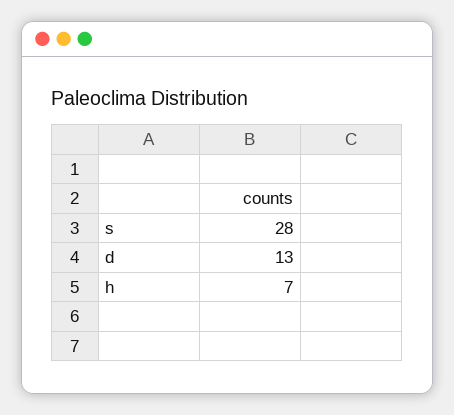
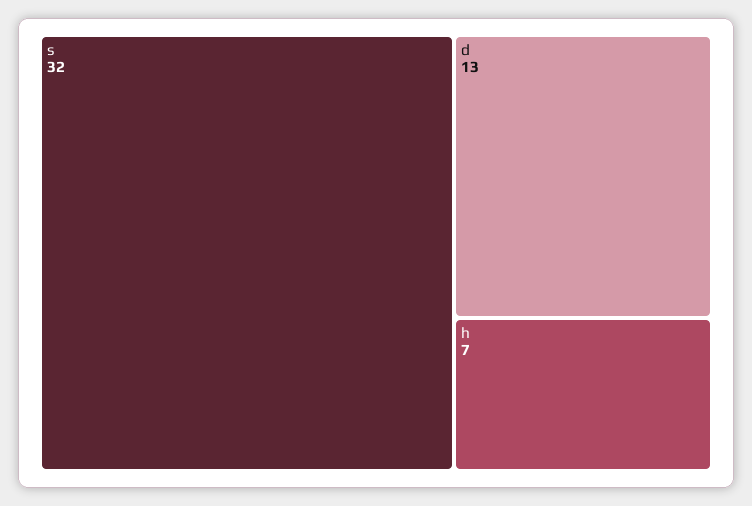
s: 28 -> 32

